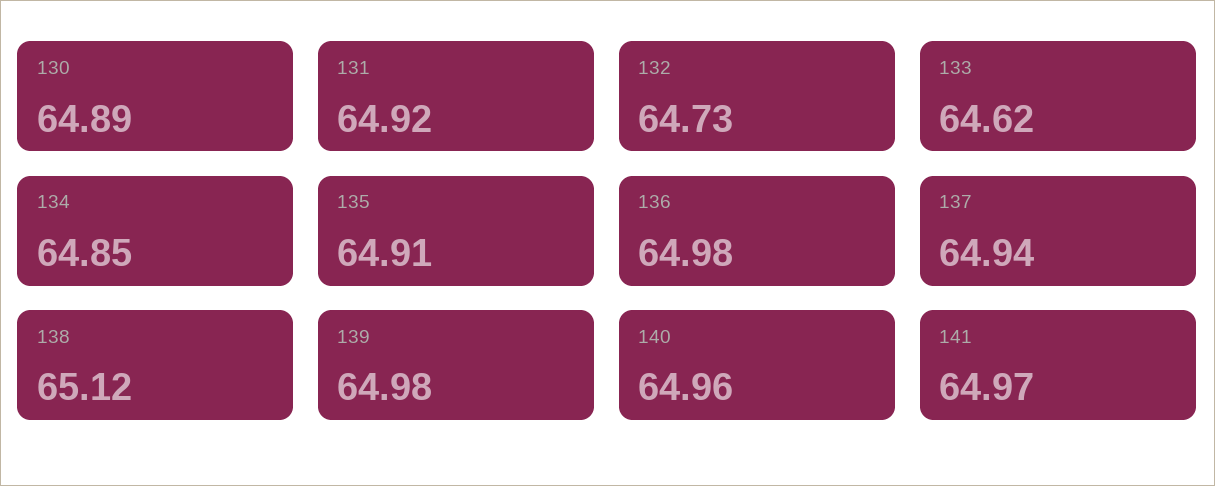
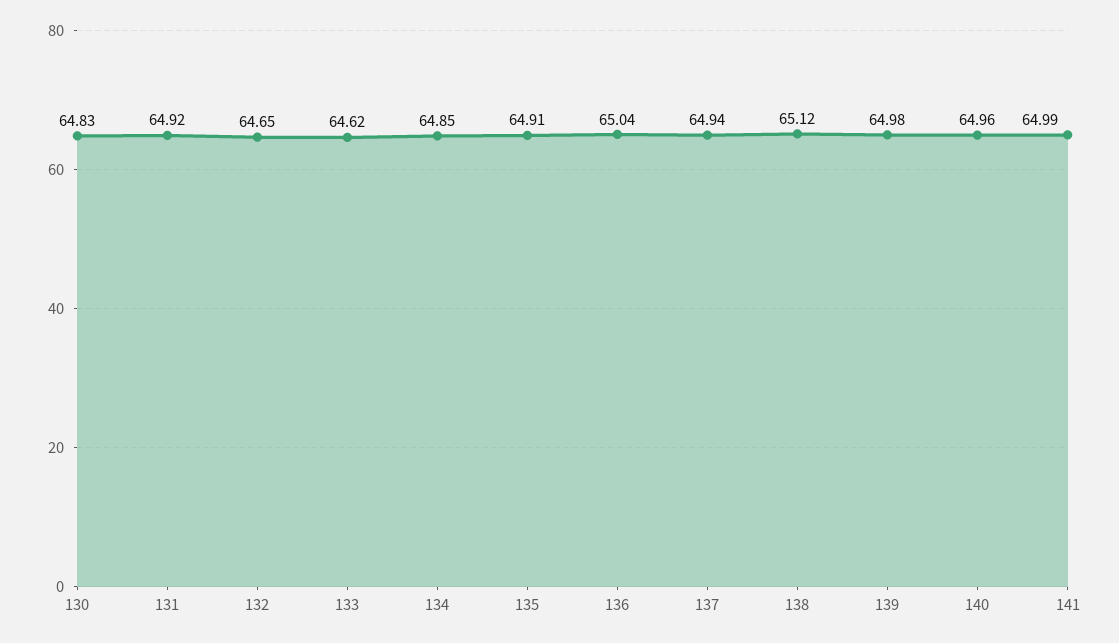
130: 64.89 -> 64.83
132: 64.73 -> 64.65
136: 64.98 -> 65.04
141: 64.97 -> 64.99

